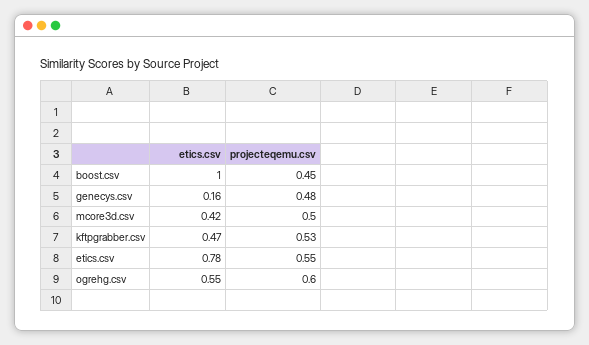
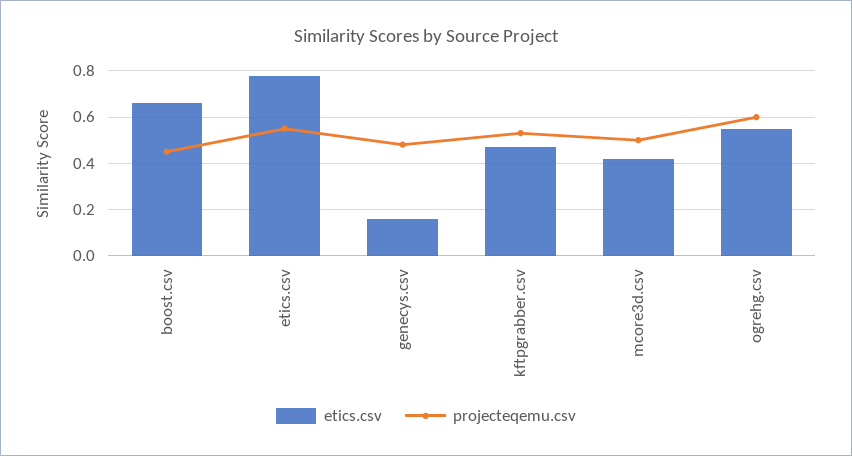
etics.csv, boost.csv: 1 -> 0.65

